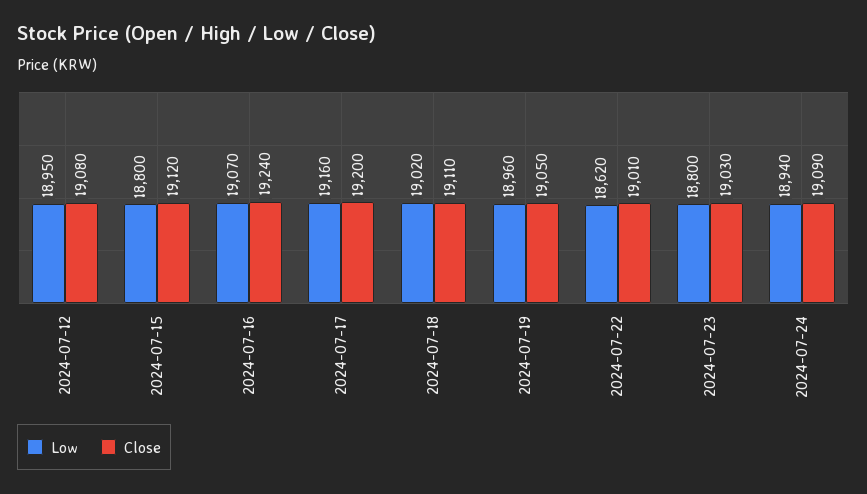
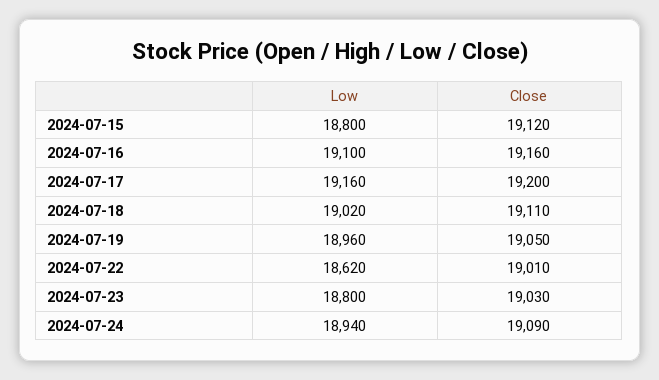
Low, 2024-07-12: 18950 -> none
Close, 2024-07-12: 19080 -> none
Low, 2024-07-16: 19070 -> 19100
Close, 2024-07-16: 19240 -> 19160

